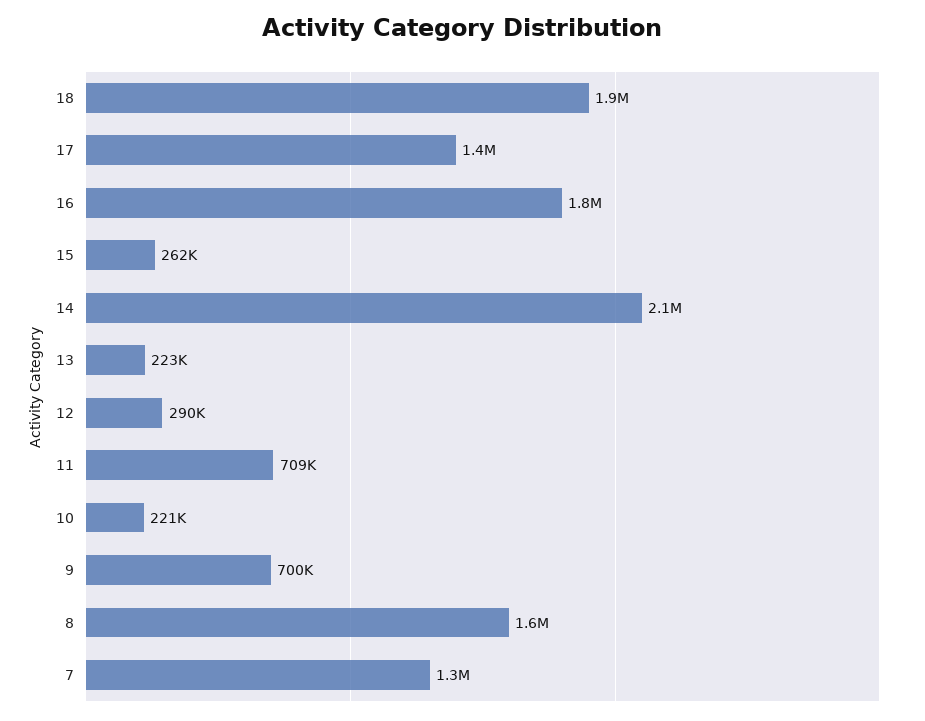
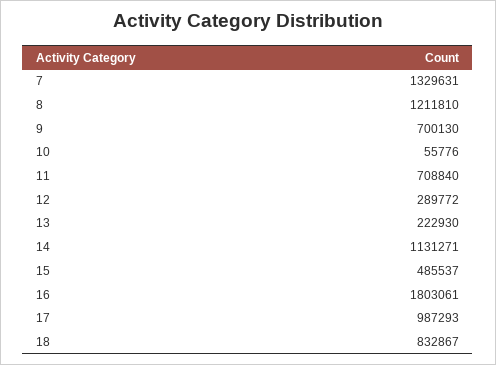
18: 1900000 -> 832867
17: 1400000 -> 987293
15: 262000 -> 485537
14: 2100000 -> 1131271
10: 221000 -> 55776
8: 1600000 -> 1211810

